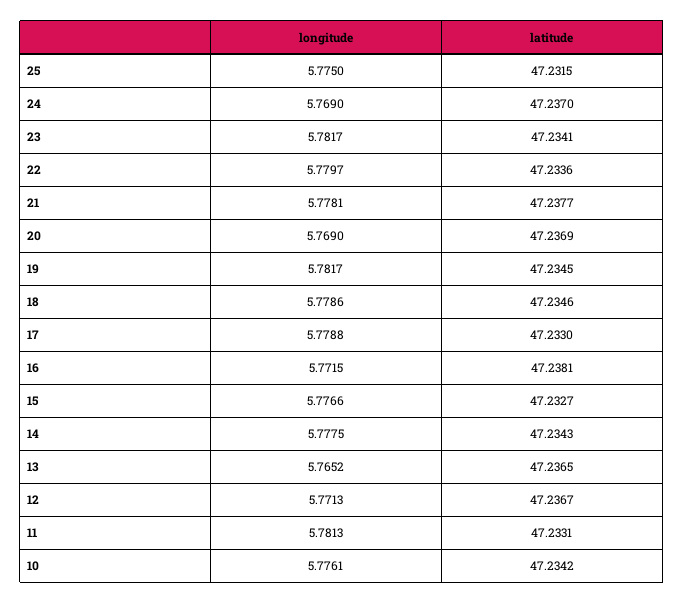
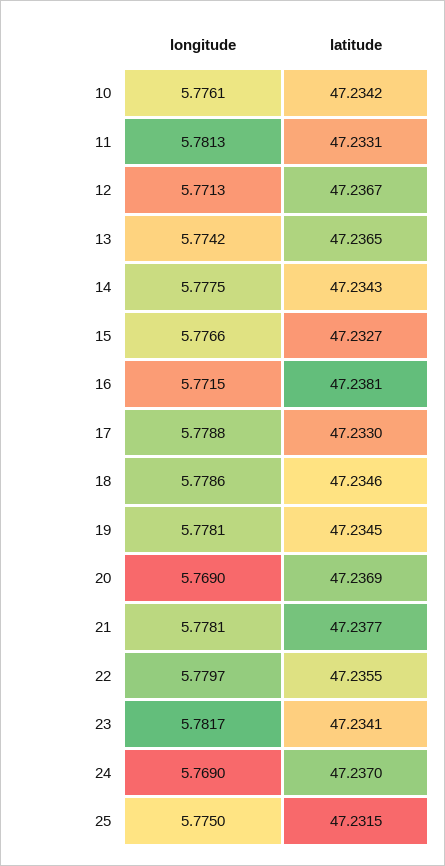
latitude, 22: 47.2336 -> 47.2355
longitude, 19: 5.7817 -> 5.7781
longitude, 13: 5.7652 -> 5.7742

